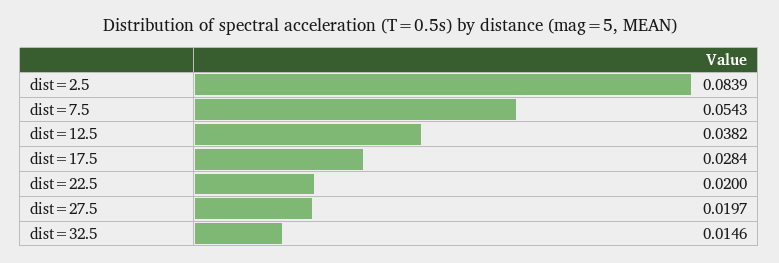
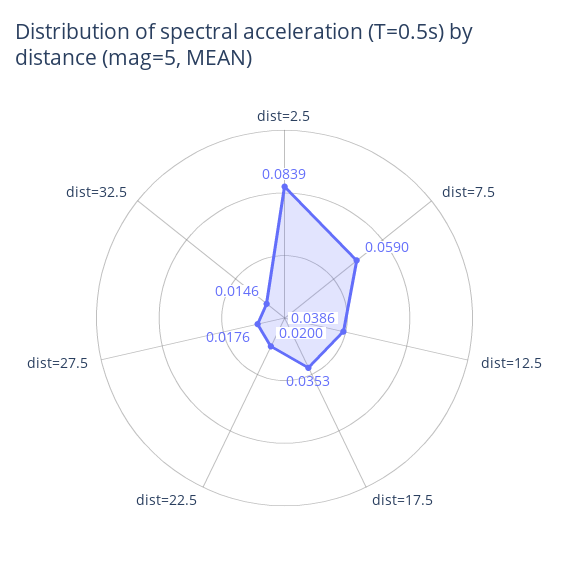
dist=7.5: 0.0543 -> 0.059
dist=12.5: 0.0382 -> 0.0386
dist=17.5: 0.0284 -> 0.0353
dist=27.5: 0.0197 -> 0.0176

